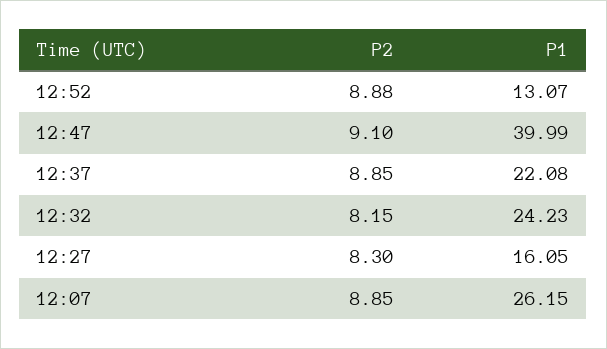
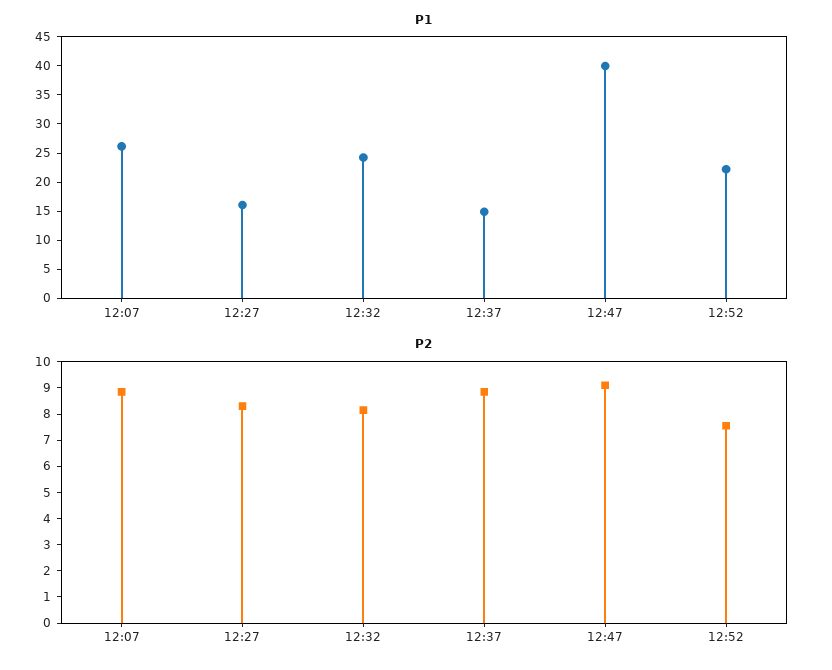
P2, 12:52: 8.88 -> 7.5
P1, 12:52: 13.07 -> 22.5
P1, 12:37: 22.08 -> 15

